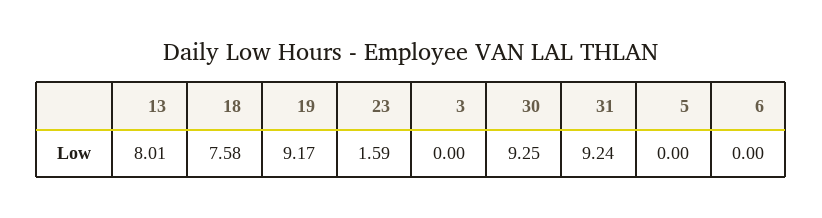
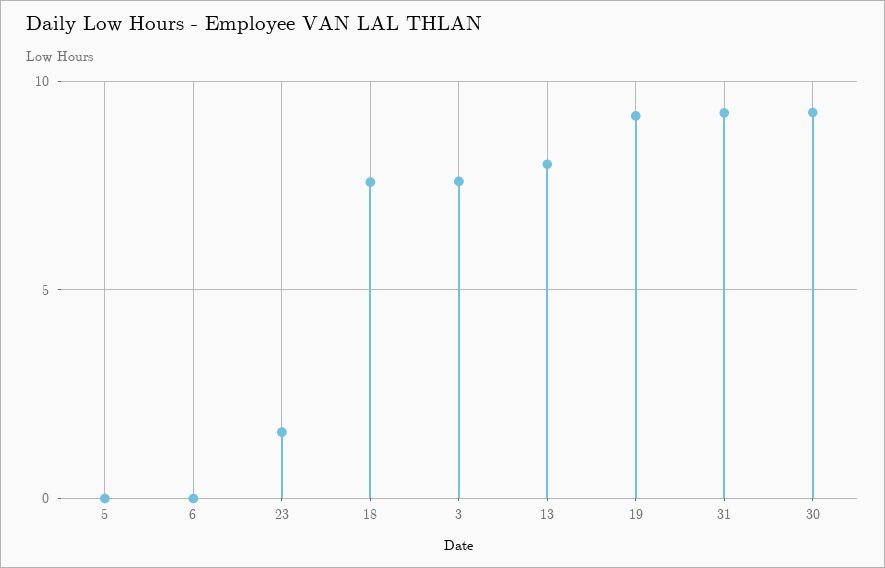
3: 0 -> 7.5

